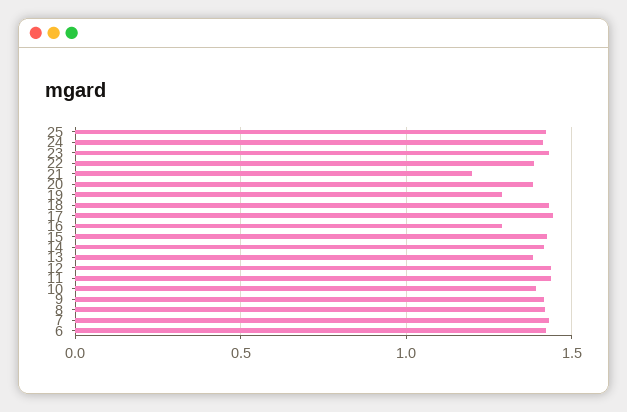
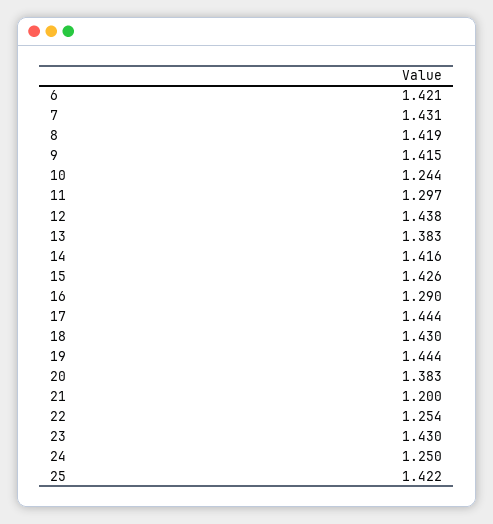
24: 1.4 -> 1.25
22: 1.4 -> 1.254
19: 1.3 -> 1.444
11: 1.45 -> 1.297
10: 1.4 -> 1.244

